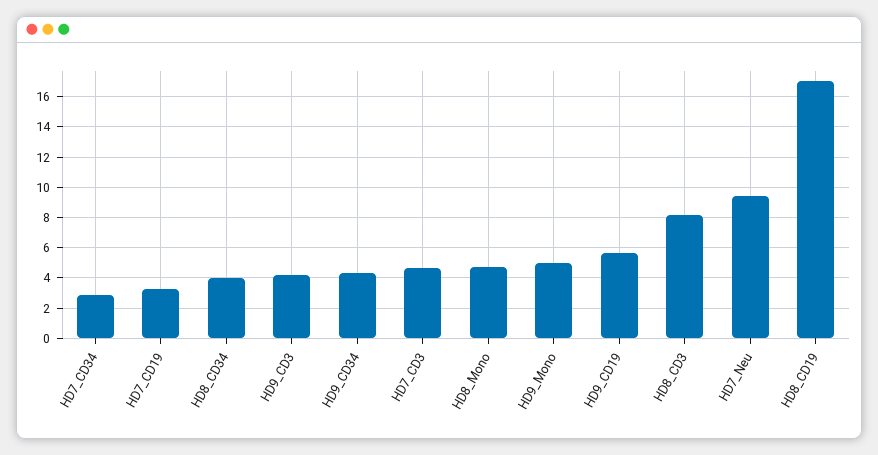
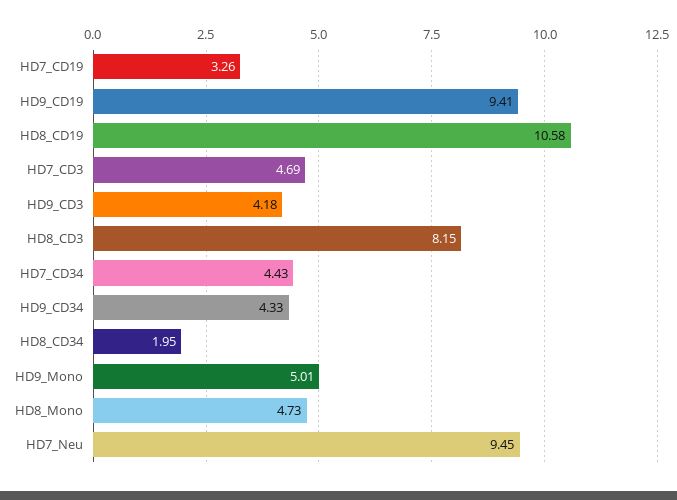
HD7_CD34: 3 -> 4.43
HD8_CD34: 4 -> 1.95
HD9_CD19: 5.5 -> 9.41
HD8_CD19: 17 -> 10.58

